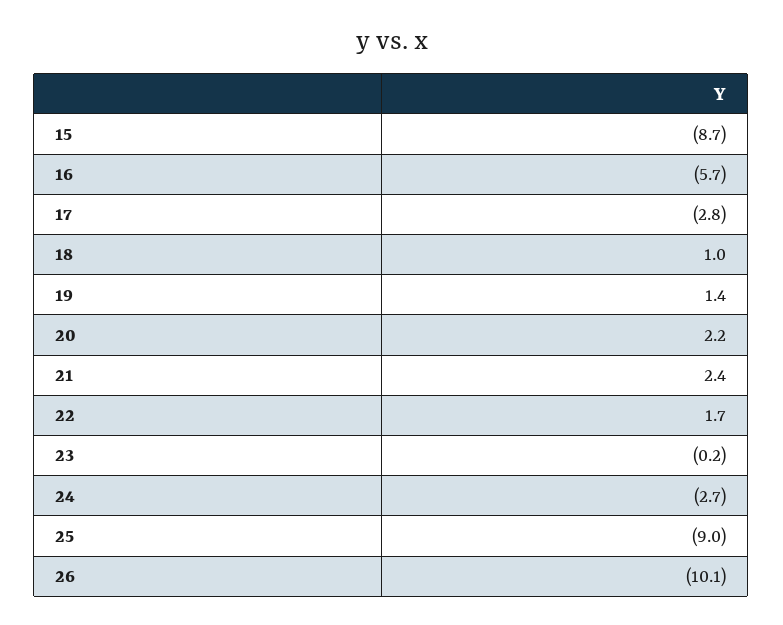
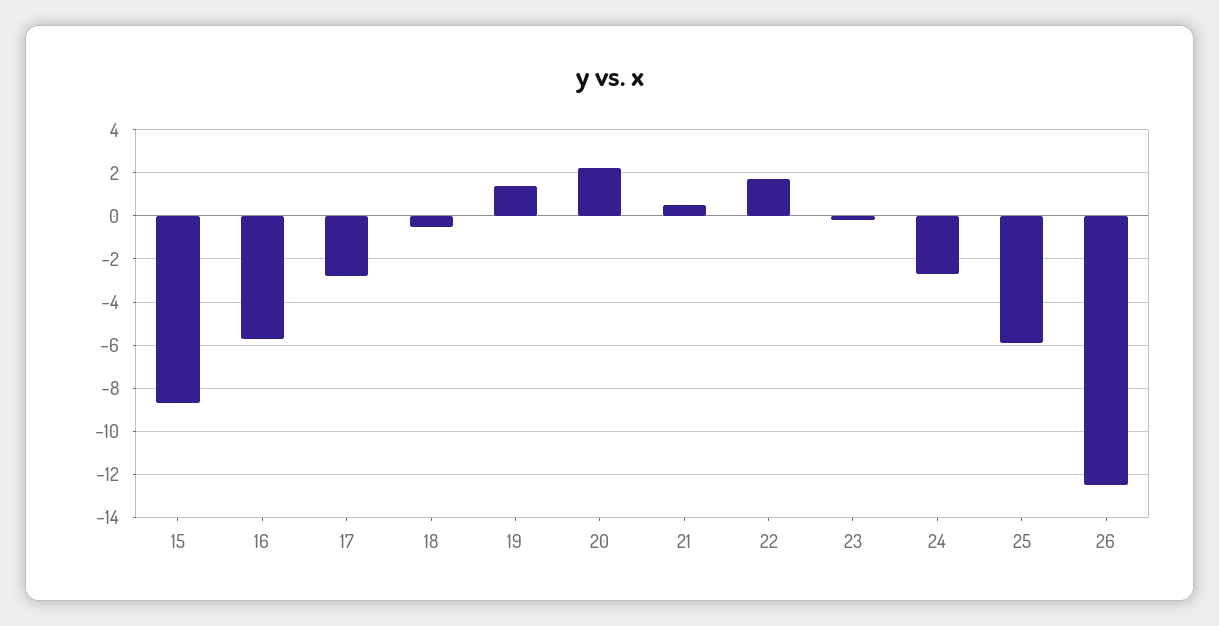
18: 1 -> -0.5
21: 2.4 -> 0.5
25: -9 -> -6
26: -10.1 -> -12.5

